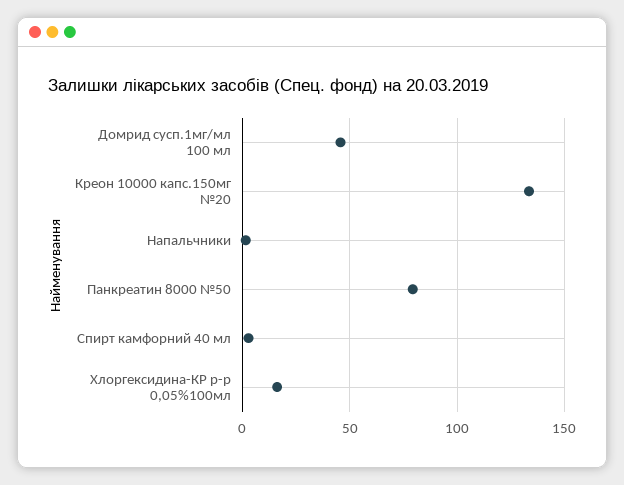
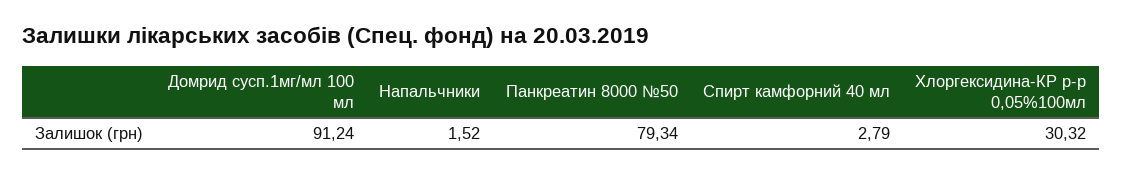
Домрид сусп.1мг/мл 100 мл: 45 -> 91.24
Креон 10000 капс.150мг №20: 135 -> none
Хлоргексидина-КР р-р 0,05%100мл: 15 -> 30.32

